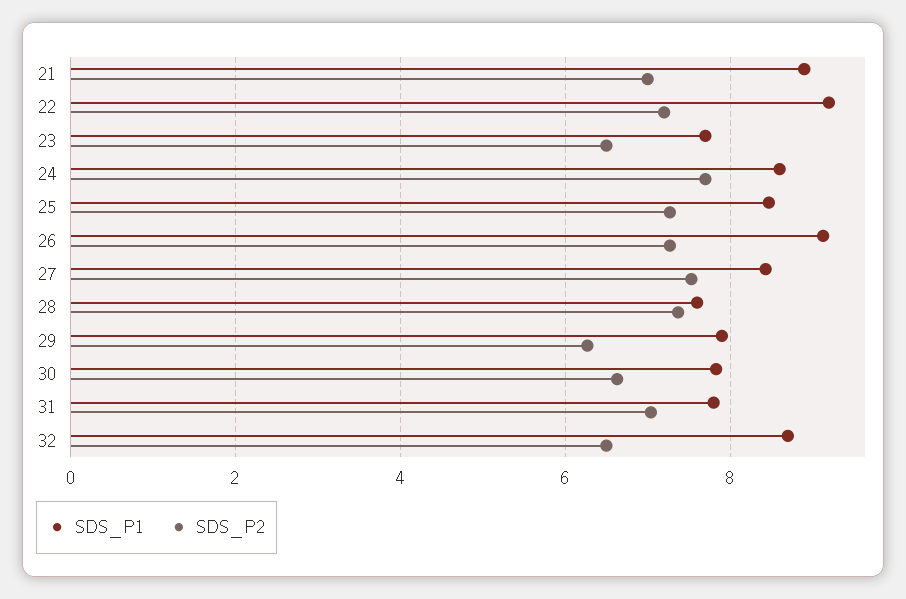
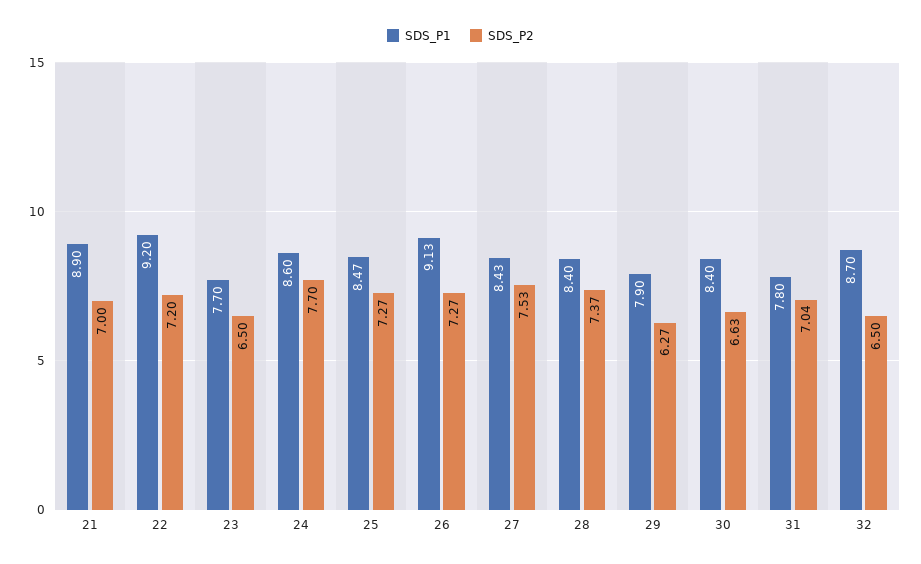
SDS_P1, 28: 7.6 -> 8.4
SDS_P1, 30: 7.8 -> 8.4

